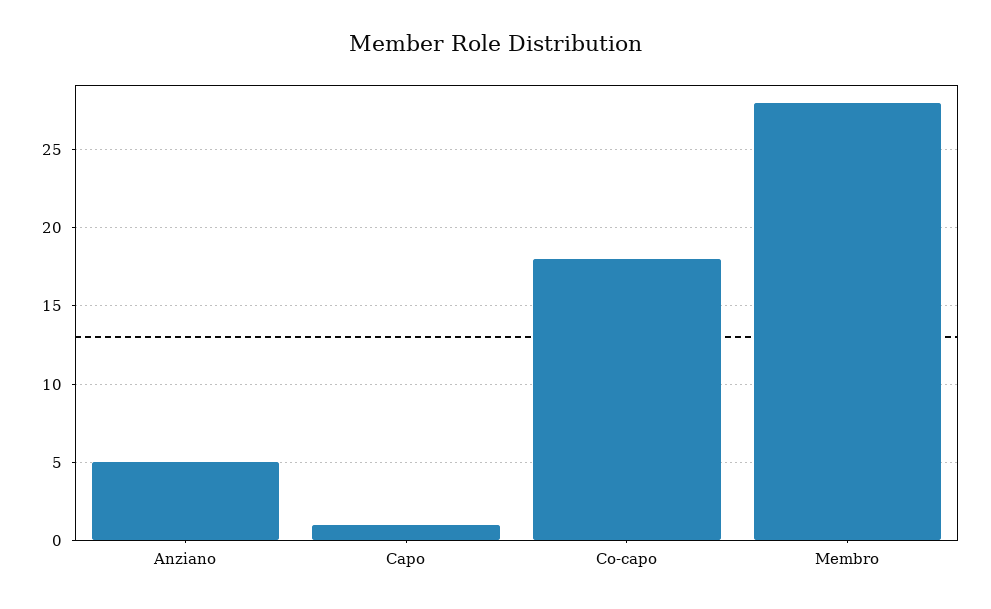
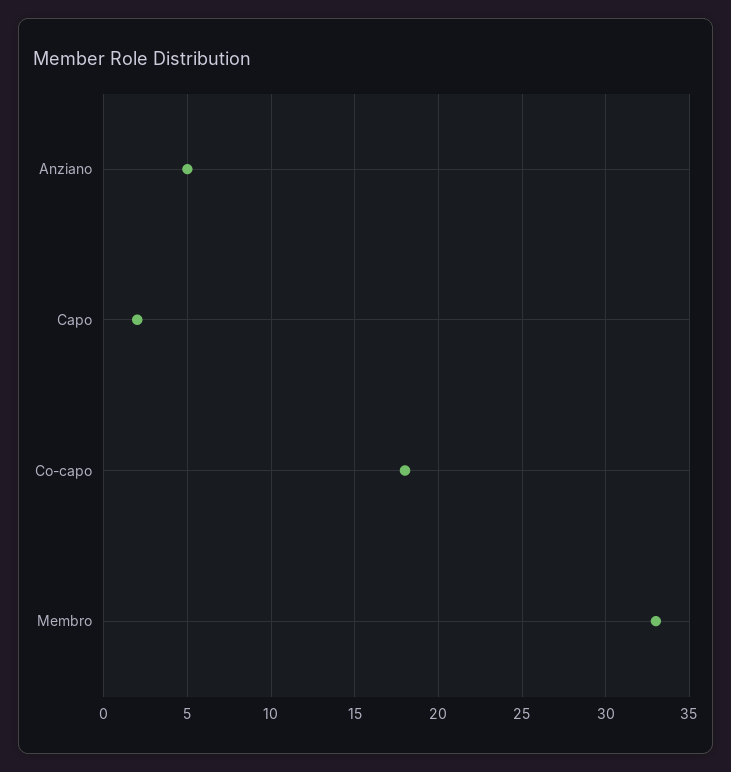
Capo: 1 -> 2
Membro: 28 -> 33

